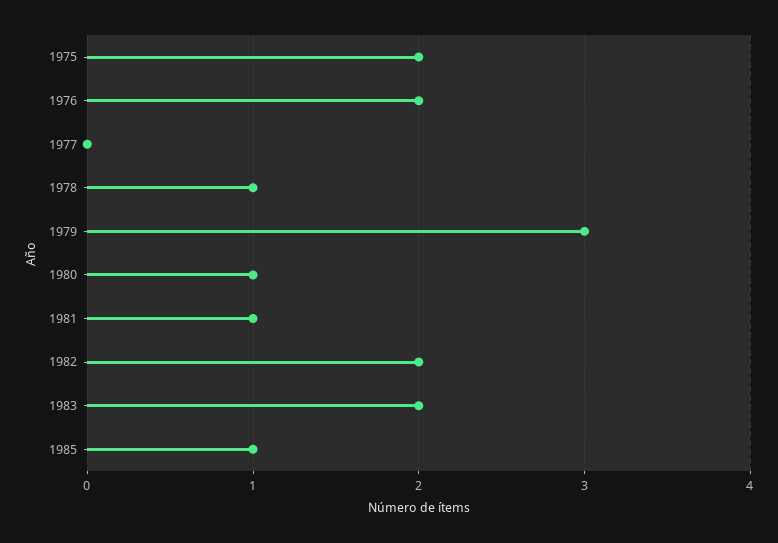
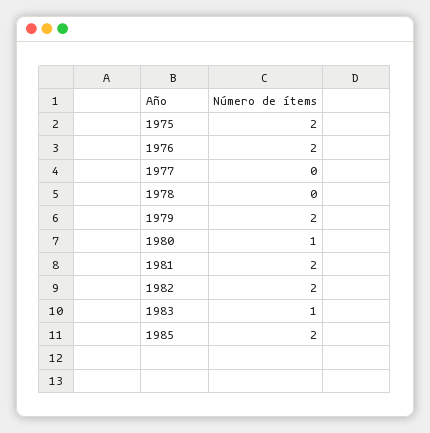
1978: 1 -> 0
1979: 3 -> 2
1981: 1 -> 2
1983: 2 -> 1
1985: 1 -> 2

